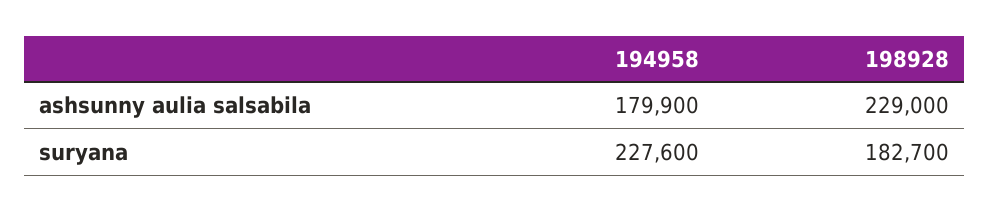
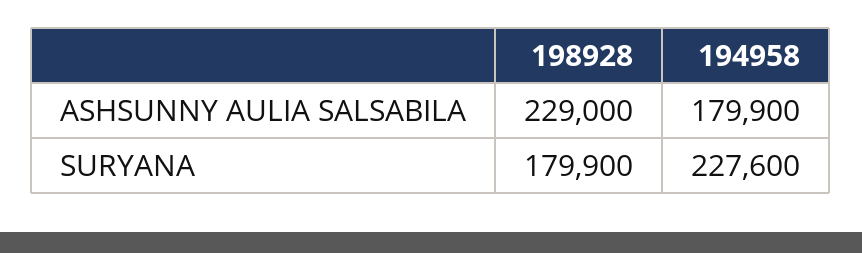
198928, suryana: 182700 -> 179900

